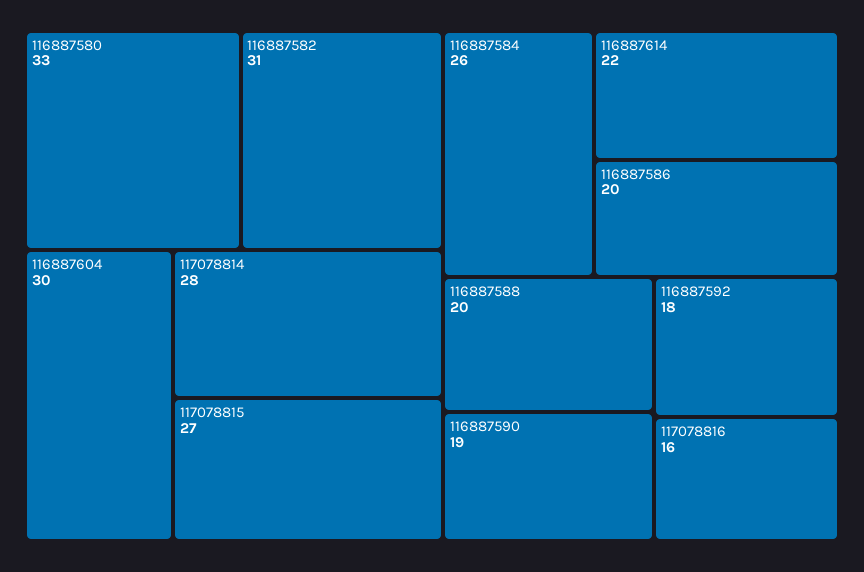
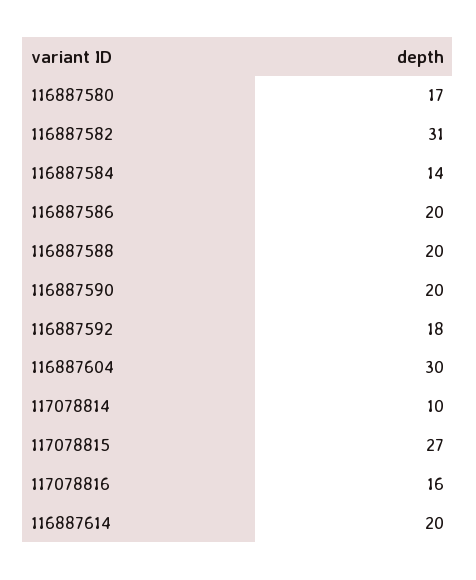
116887580: 33 -> 17
117078814: 28 -> 10
116887584: 26 -> 14
116887614: 22 -> 20
116887590: 19 -> 20

